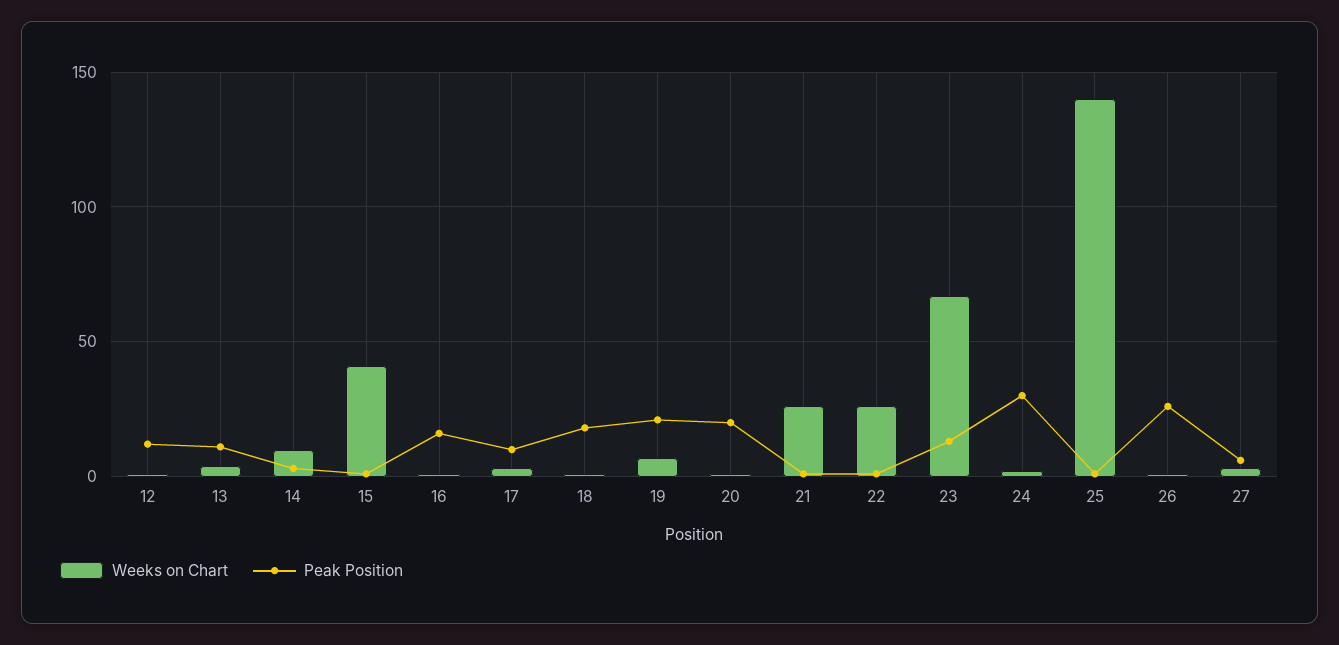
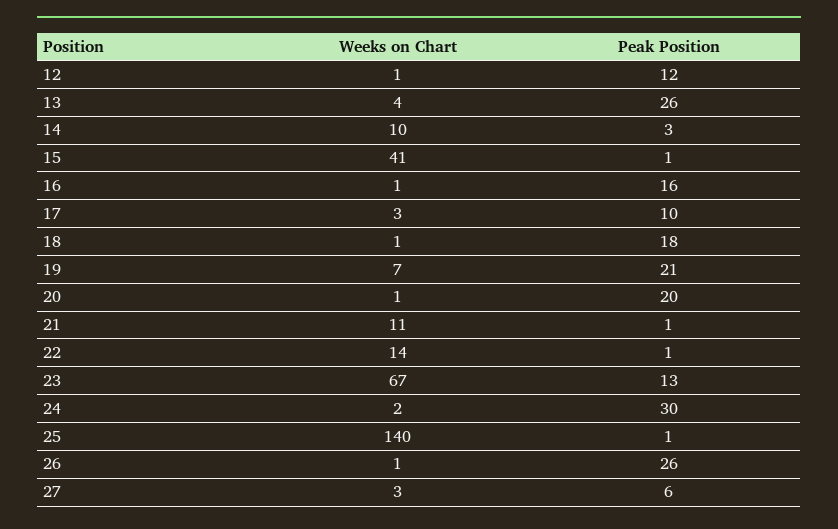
Peak Position, 13: 10 -> 26
Weeks on Chart, 21: 25 -> 11
Weeks on Chart, 22: 25 -> 14

